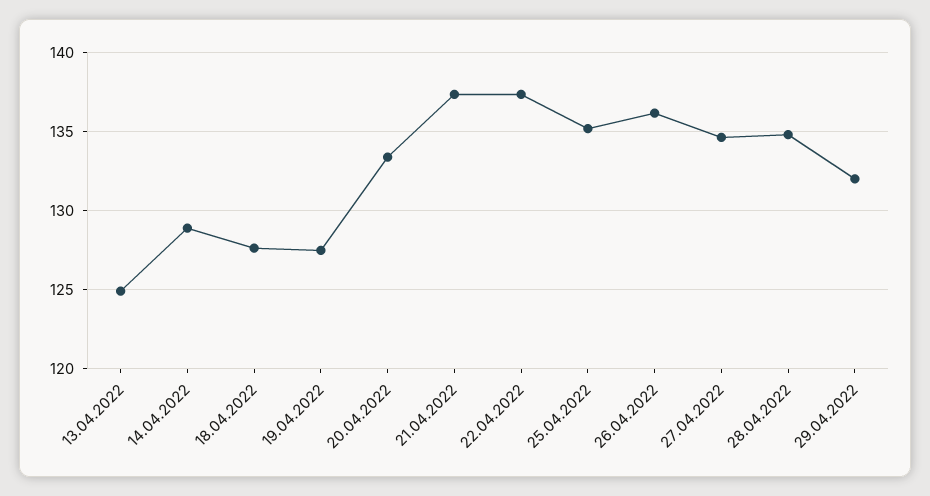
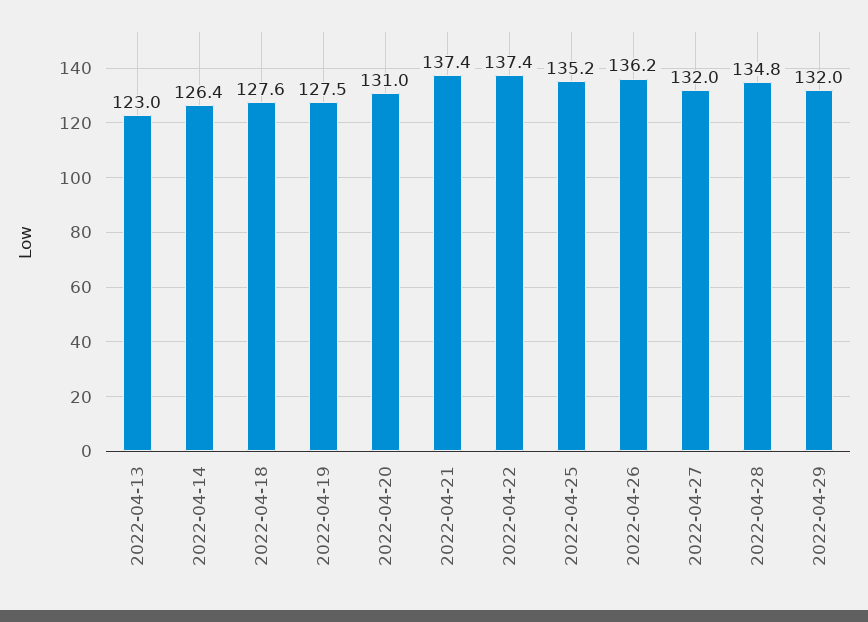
13.04.2022: 125 -> 123
14.04.2022: 129 -> 126.4
20.04.2022: 133.5 -> 131
27.04.2022: 134.5 -> 132

